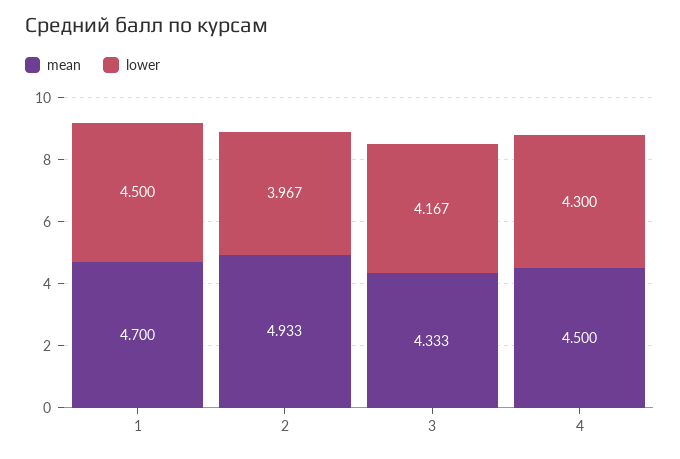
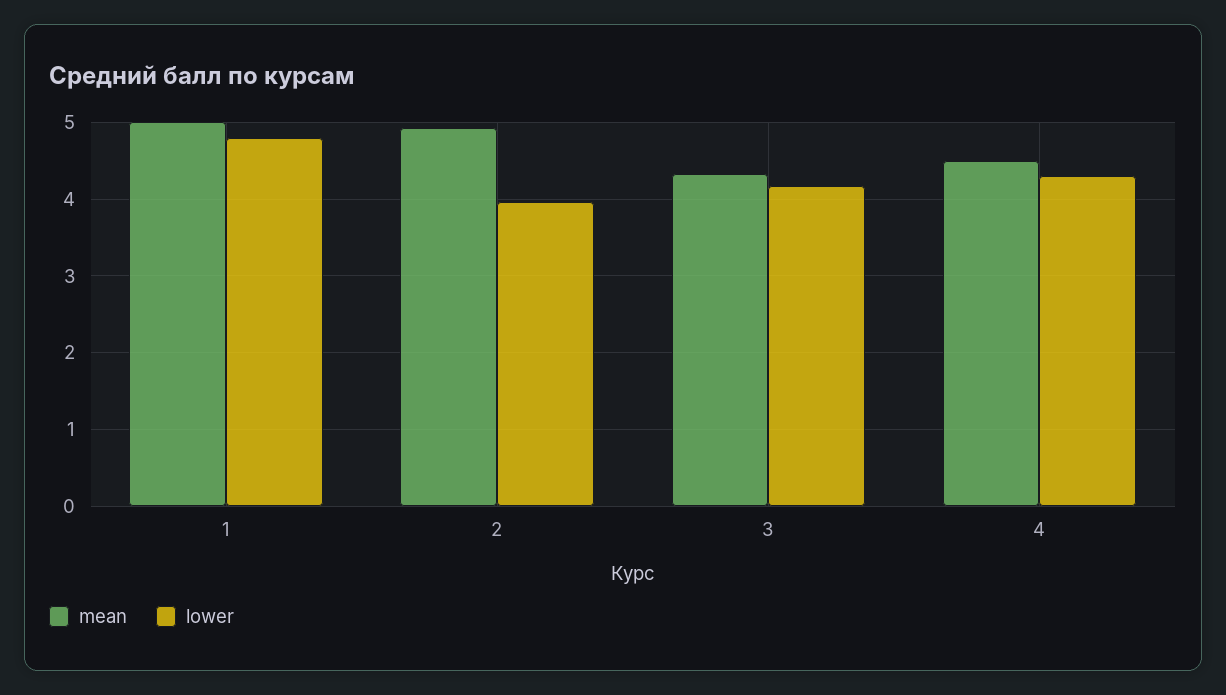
mean, 1: 4.7 -> 5
lower, 1: 4.5 -> 4.8

